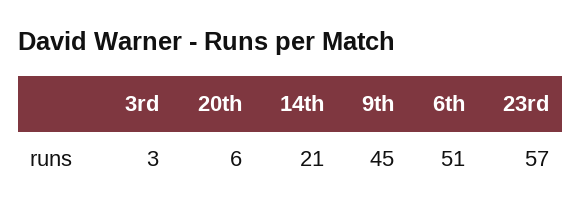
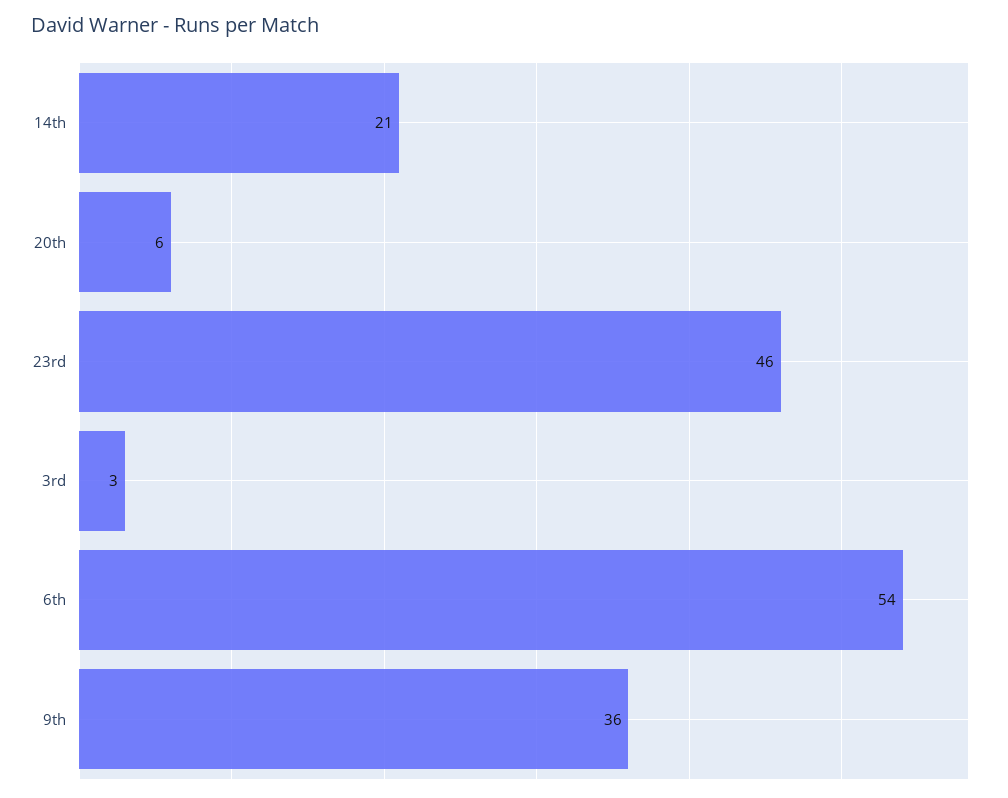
9th: 45 -> 36
6th: 51 -> 54
23rd: 57 -> 46

